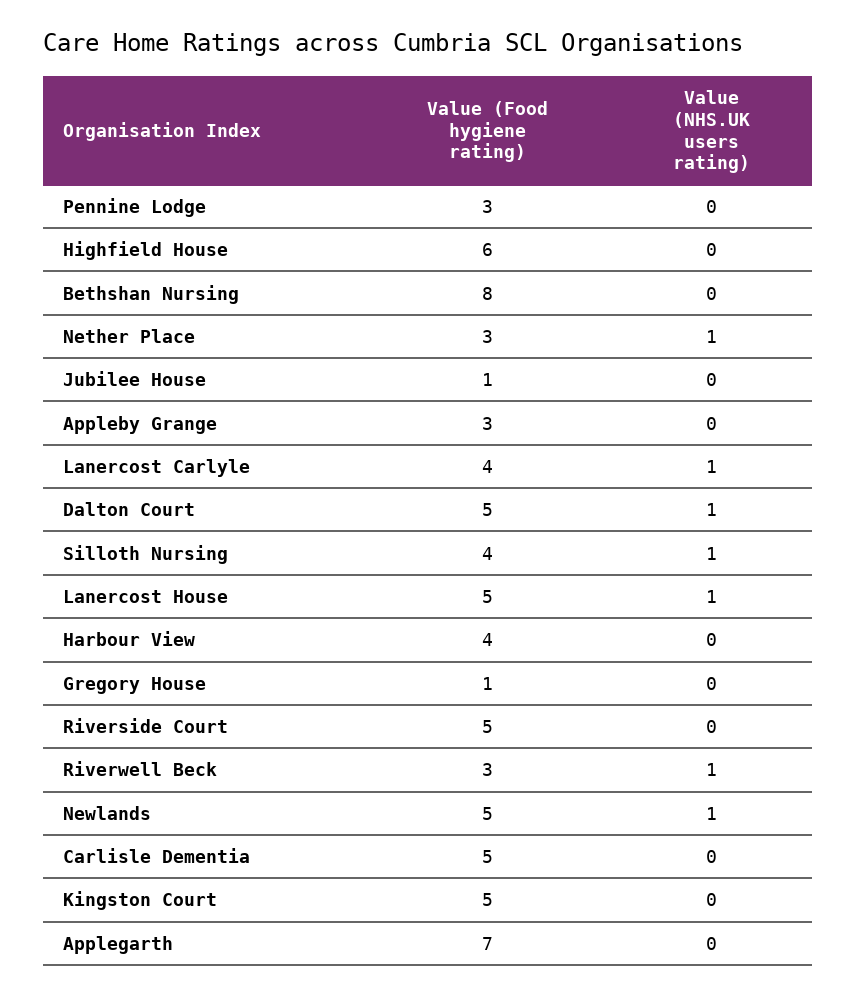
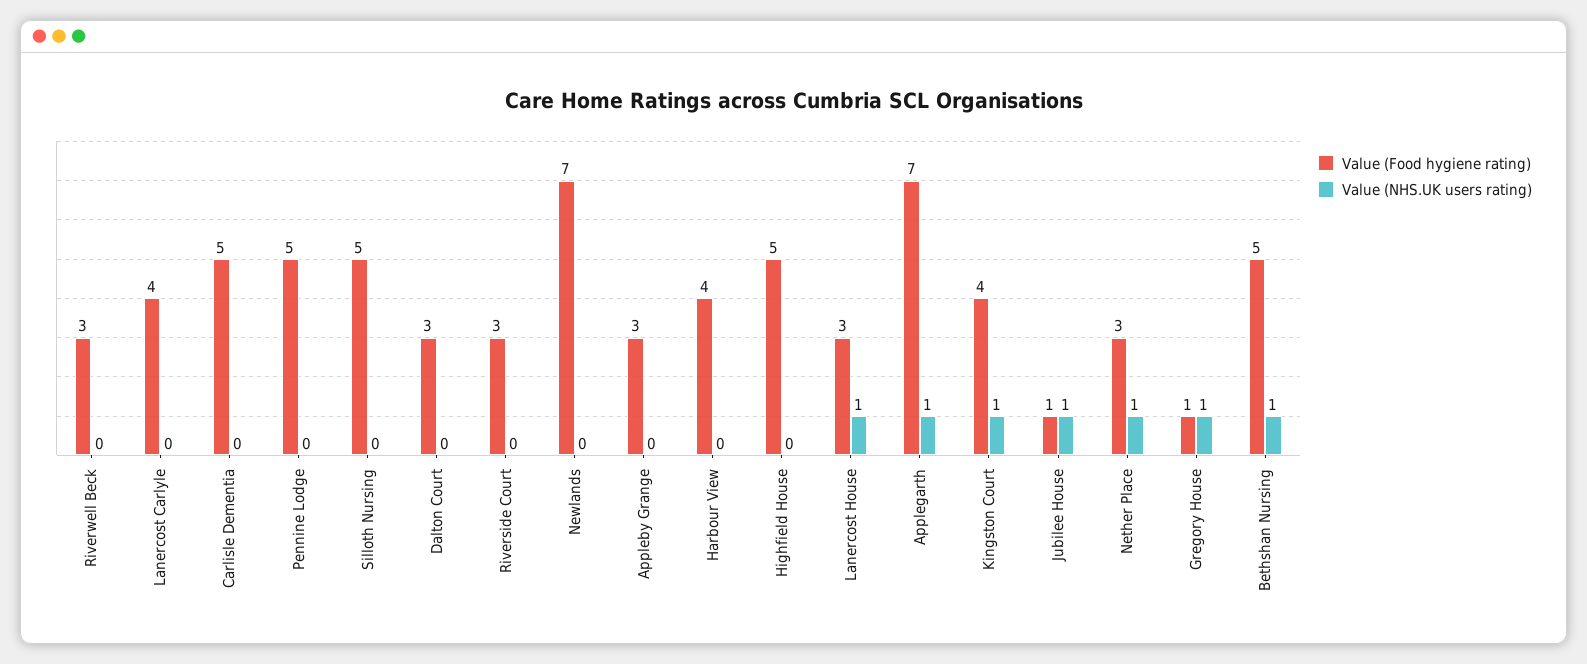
Value (Food hygiene rating), Pennine Lodge: 3 -> 5
Value (Food hygiene rating), Highfield House: 6 -> 5
Value (Food hygiene rating), Bethshan Nursing: 8 -> 5
Value (NHS.UK users rating), Bethshan Nursing: 0 -> 1
Value (NHS.UK users rating), Jubilee House: 0 -> 1
Value (NHS.UK users rating), Lanercost Carlyle: 1 -> 0
Value (Food hygiene rating), Dalton Court: 5 -> 3
Value (NHS.UK users rating), Dalton Court: 1 -> 0
Value (Food hygiene rating), Silloth Nursing: 4 -> 5
Value (NHS.UK users rating), Silloth Nursing: 1 -> 0
Value (Food hygiene rating), Lanercost House: 5 -> 3
Value (NHS.UK users rating), Gregory House: 0 -> 1
Value (Food hygiene rating), Riverside Court: 5 -> 3
Value (NHS.UK users rating), Riverwell Beck: 1 -> 0
Value (Food hygiene rating), Newlands: 5 -> 7
Value (NHS.UK users rating), Newlands: 1 -> 0
Value (Food hygiene rating), Kingston Court: 5 -> 4
Value (NHS.UK users rating), Kingston Court: 0 -> 1
Value (NHS.UK users rating), Applegarth: 0 -> 1

